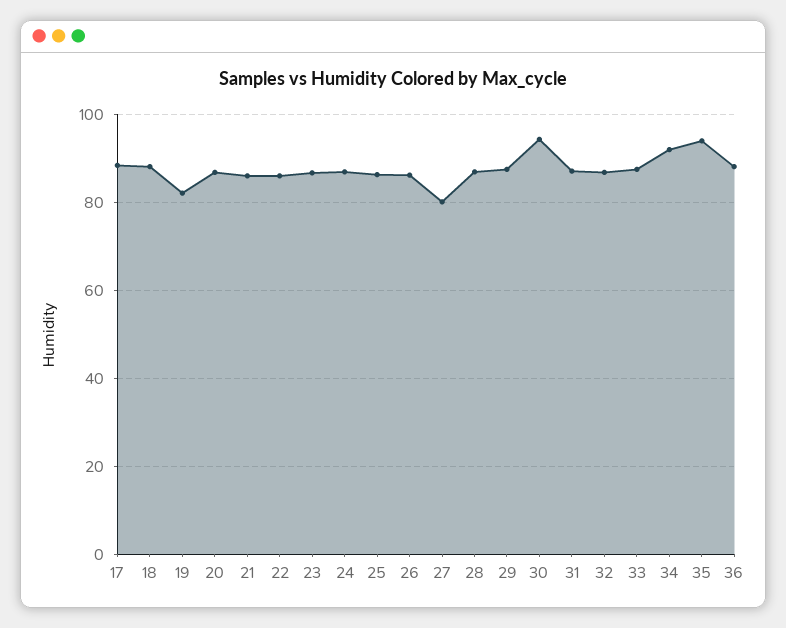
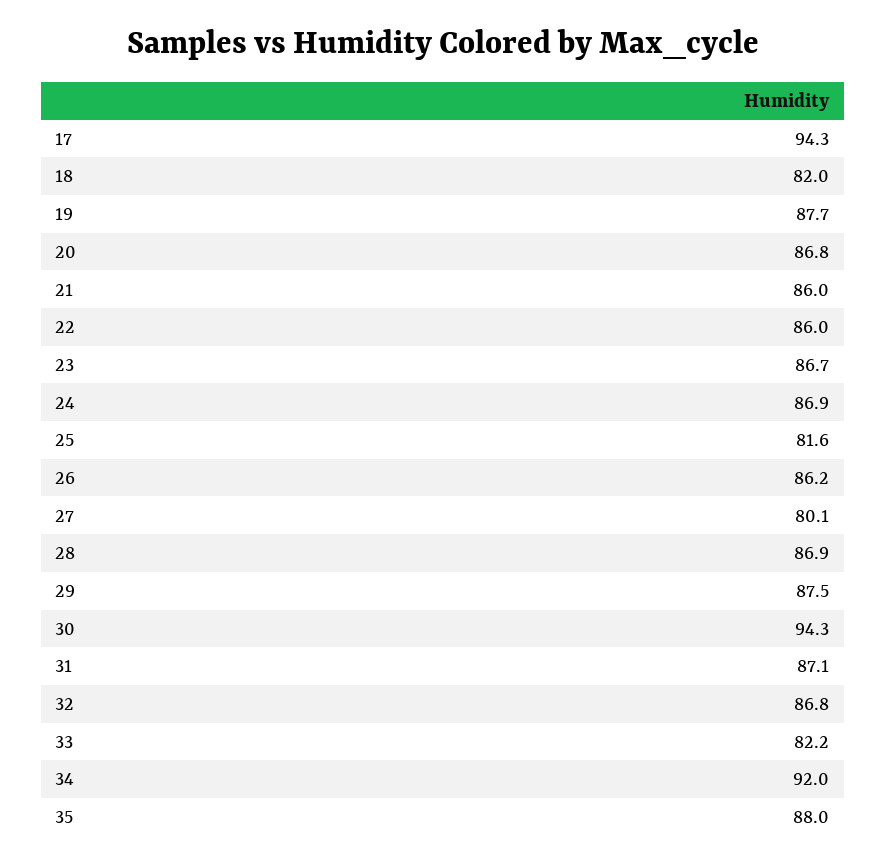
17: 88 -> 94.3
18: 88 -> 82
19: 82 -> 87.7
25: 86 -> 81.6
33: 88 -> 82.2
35: 94 -> 88
36: 88 -> none

